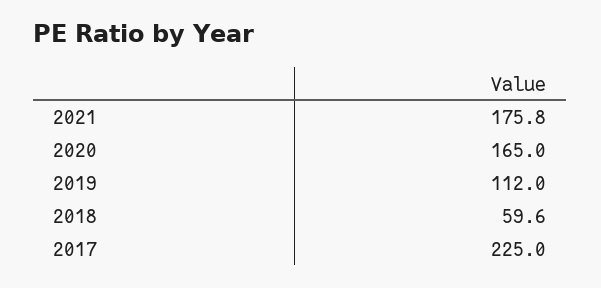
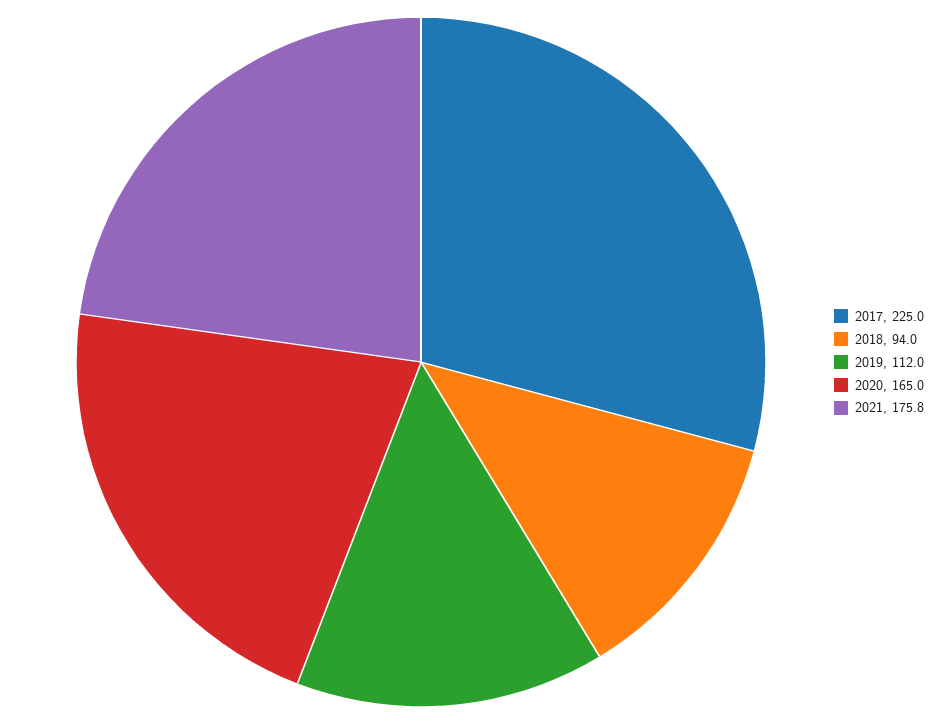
2018: 59.6 -> 94

